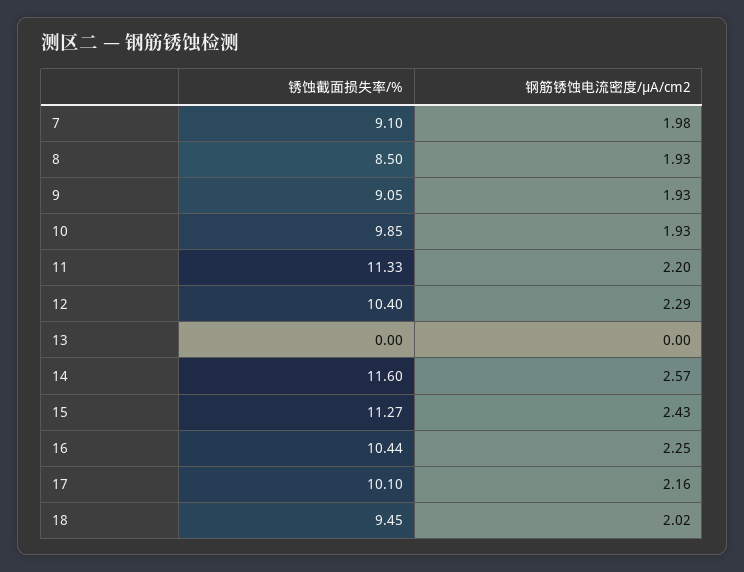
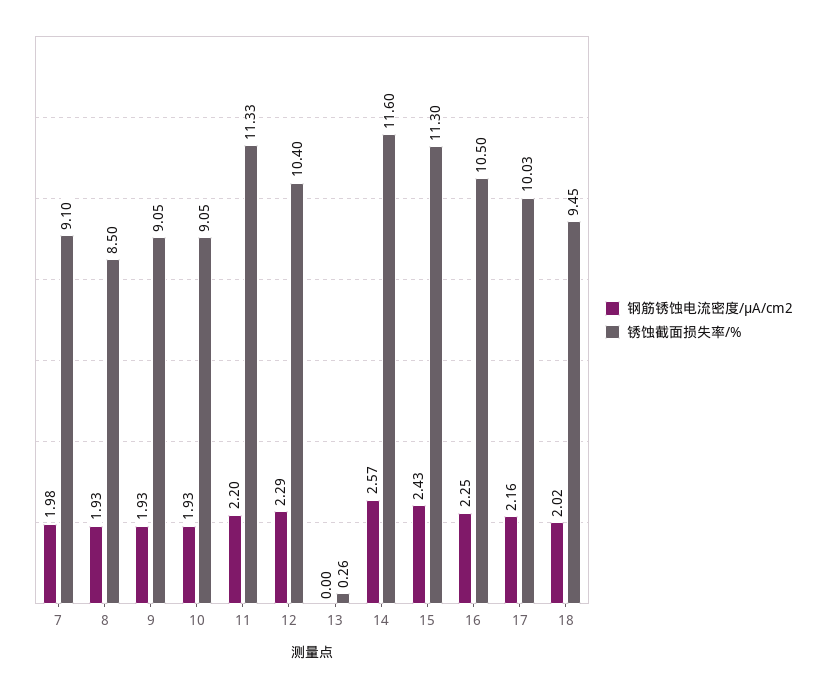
锈蚀截面损失率/%, 10: 9.85 -> 9.05
锈蚀截面损失率/%, 13: 0 -> 0.26
锈蚀截面损失率/%, 15: 11.27 -> 11.3
锈蚀截面损失率/%, 16: 10.44 -> 10.5
锈蚀截面损失率/%, 17: 10.1 -> 10.03

